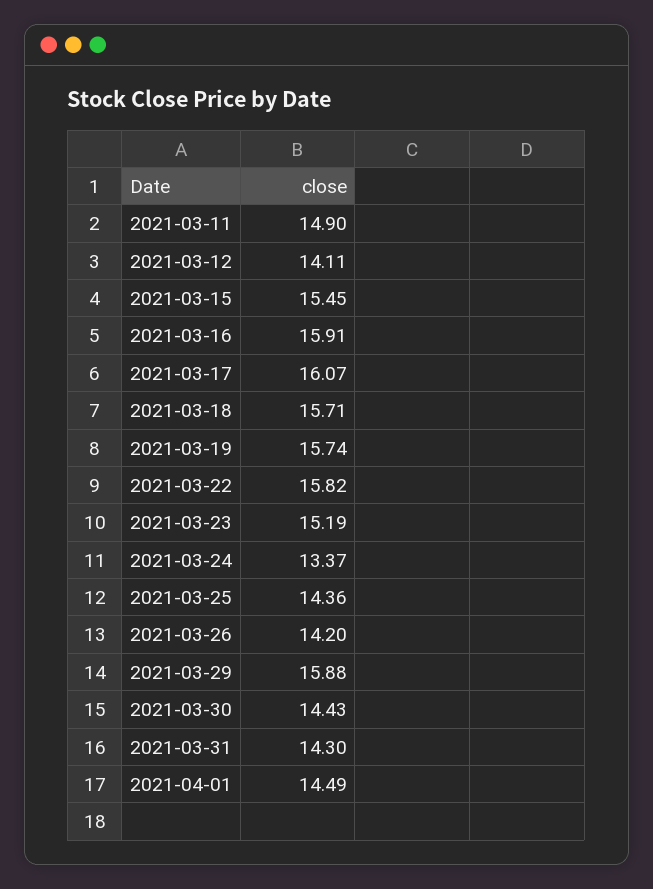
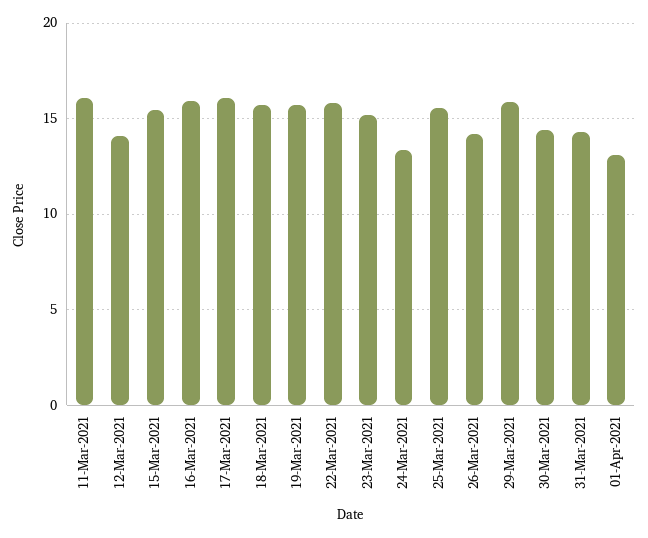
2021-03-11: 14.9 -> 16
2021-03-25: 14.36 -> 15.5
2021-04-01: 14.49 -> 13

